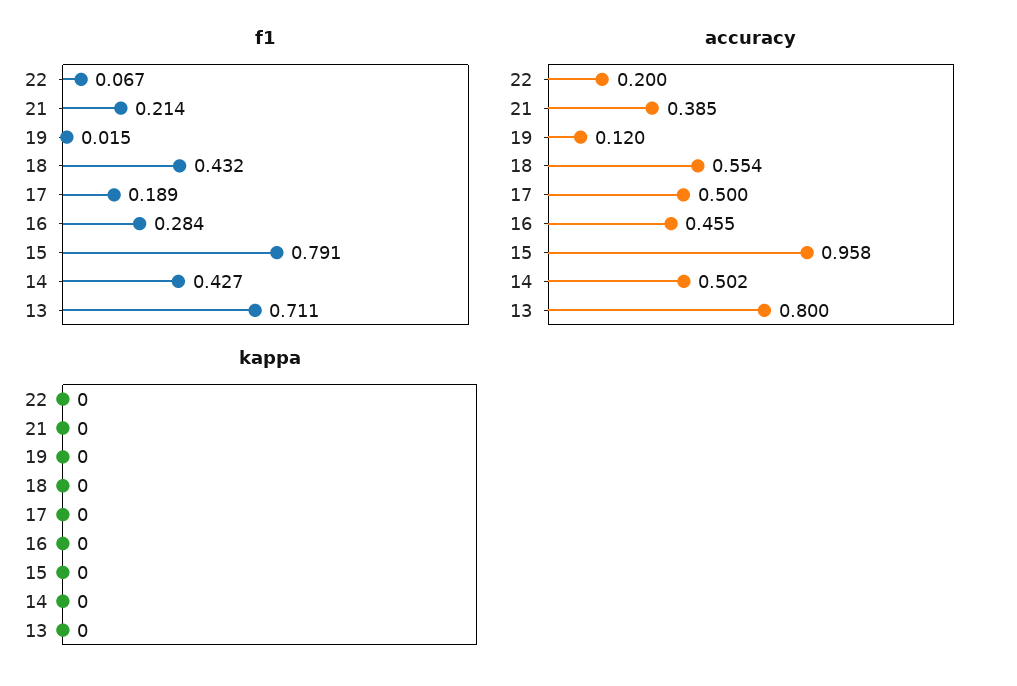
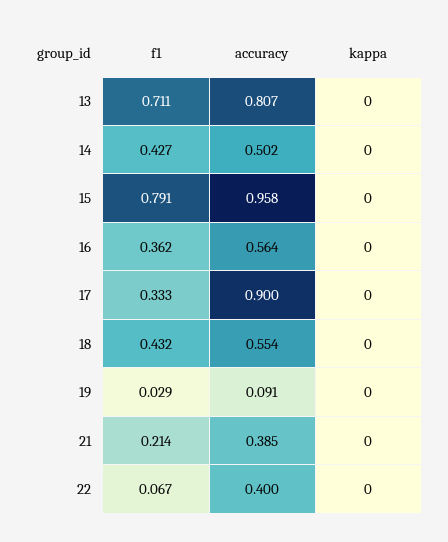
f1, 19: 0.015 -> 0.029
f1, 17: 0.189 -> 0.333
f1, 16: 0.284 -> 0.362
accuracy, 22: 0.2 -> 0.4
accuracy, 19: 0.12 -> 0.091
accuracy, 17: 0.5 -> 0.9
accuracy, 16: 0.455 -> 0.564
accuracy, 13: 0.8 -> 0.807

